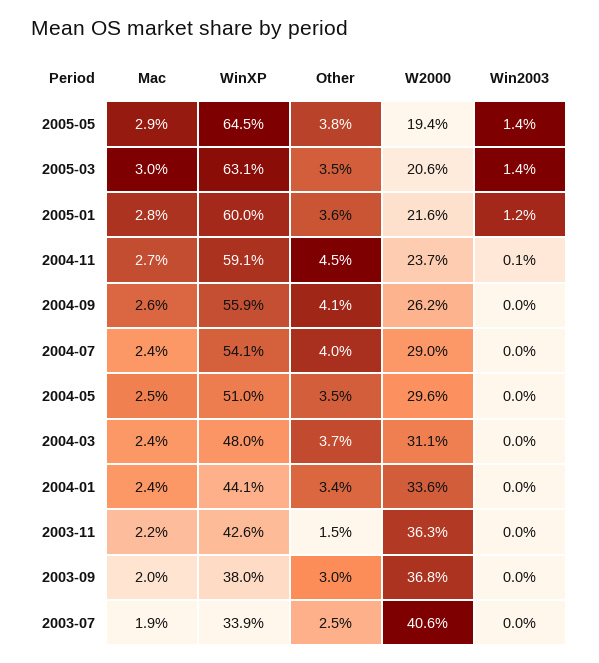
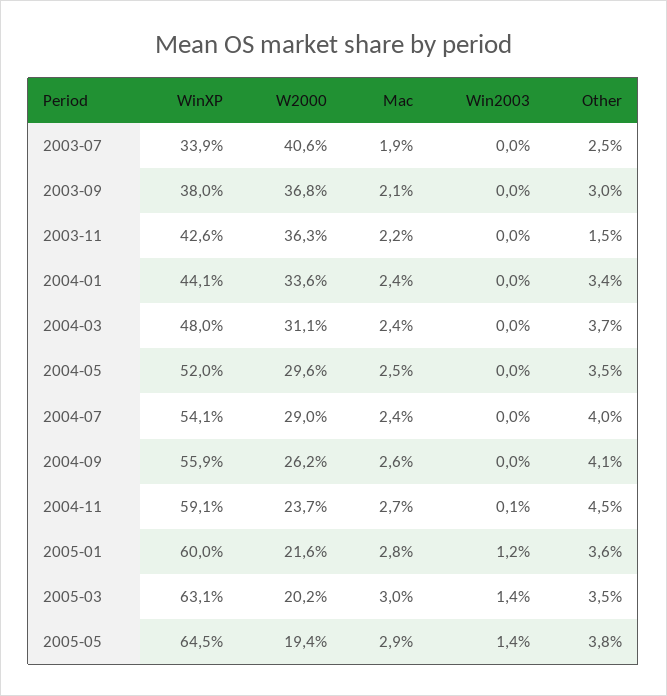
W2000, 2005-03: 20.6 -> 20.2
WinXP, 2004-05: 51 -> 52
Mac, 2003-09: 2 -> 2.1

